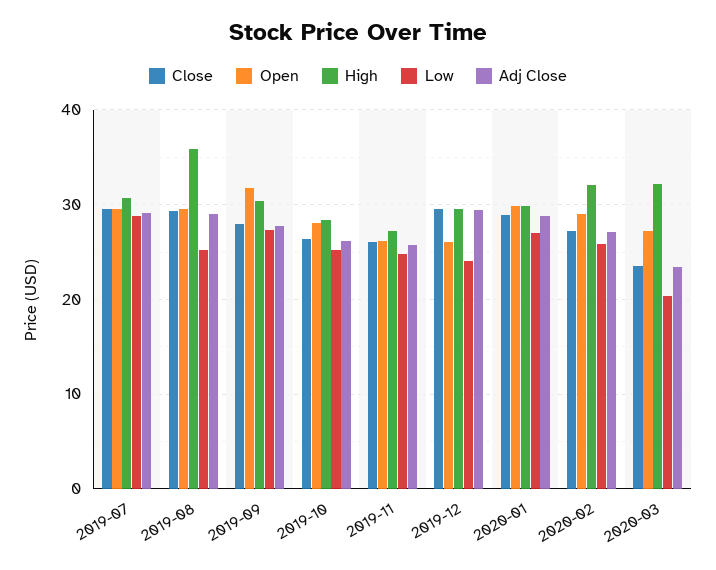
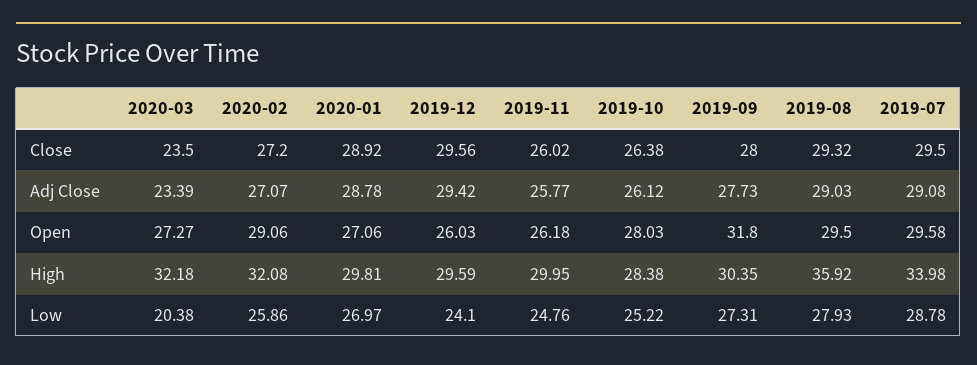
High, 2019-07: 31 -> 33.98
Low, 2019-08: 25 -> 27.93
High, 2019-11: 27 -> 29.95
Open, 2020-01: 30 -> 27.06

